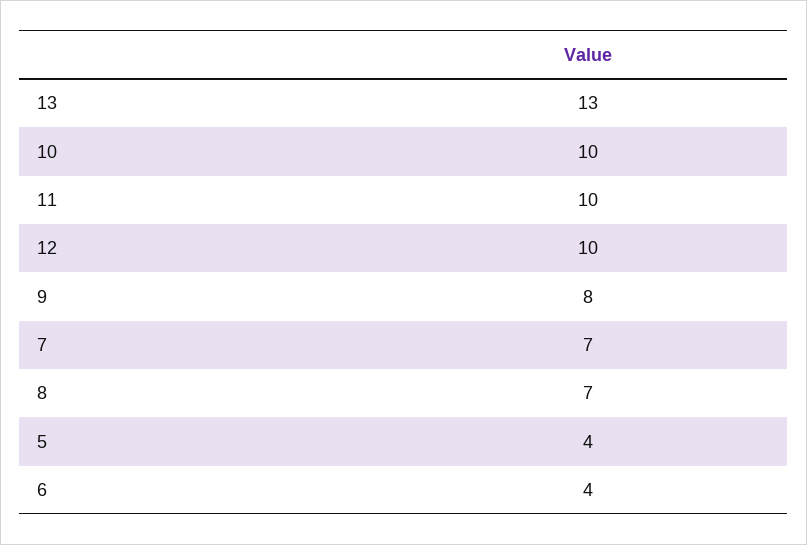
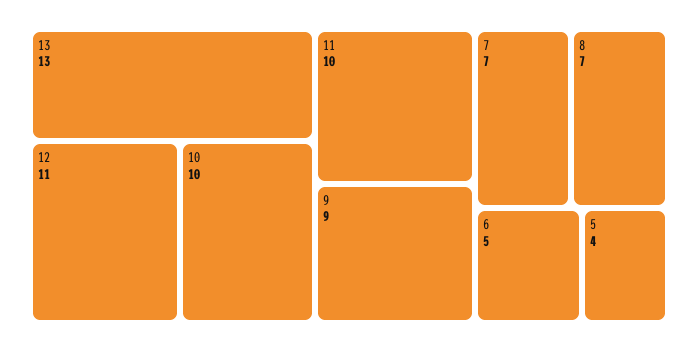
12: 10 -> 11
9: 8 -> 9
6: 4 -> 5

